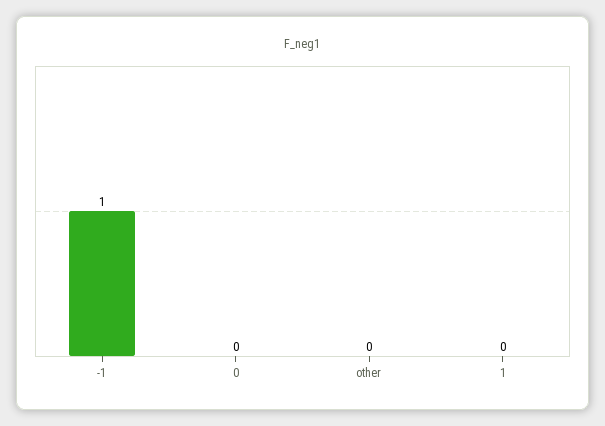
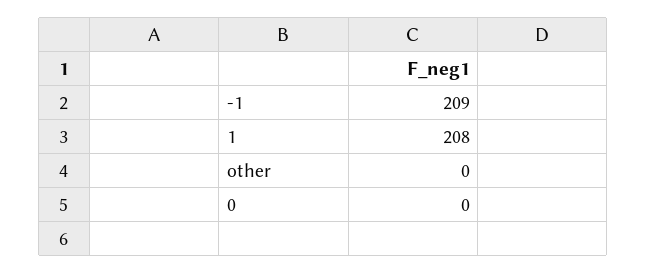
-1: 1 -> 209
1: 0 -> 208

